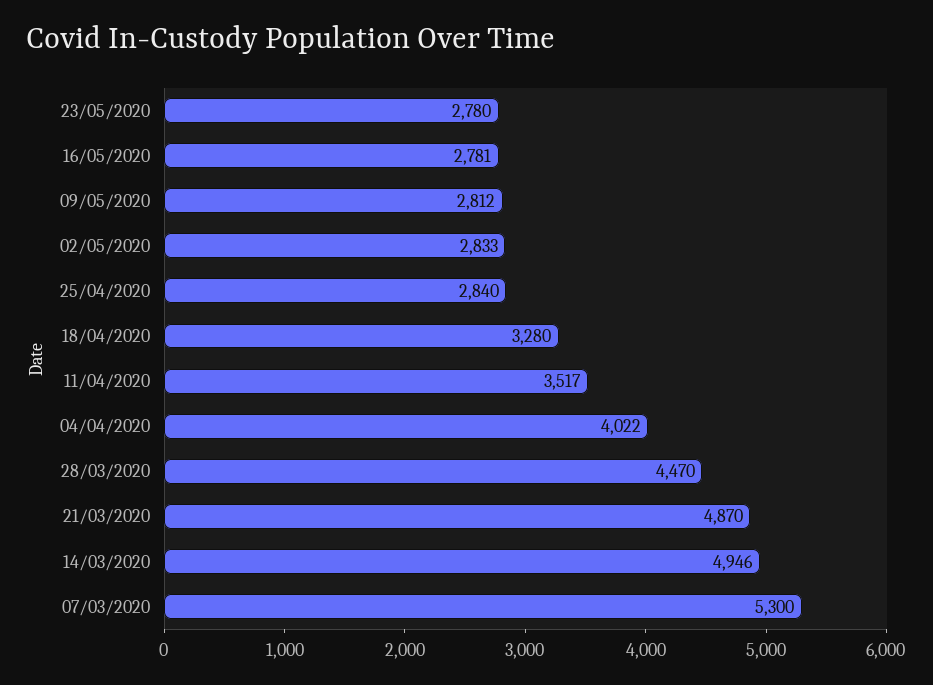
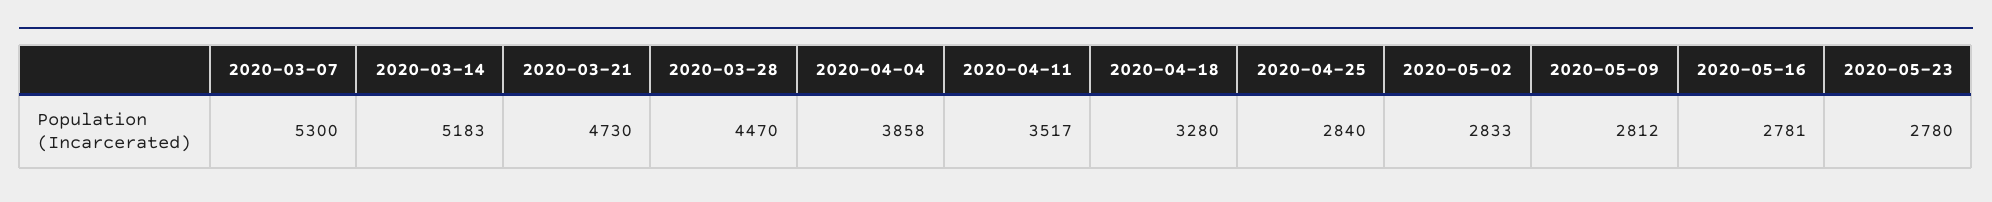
04/04/2020: 4022 -> 3858
21/03/2020: 4870 -> 4730
14/03/2020: 4946 -> 5183

